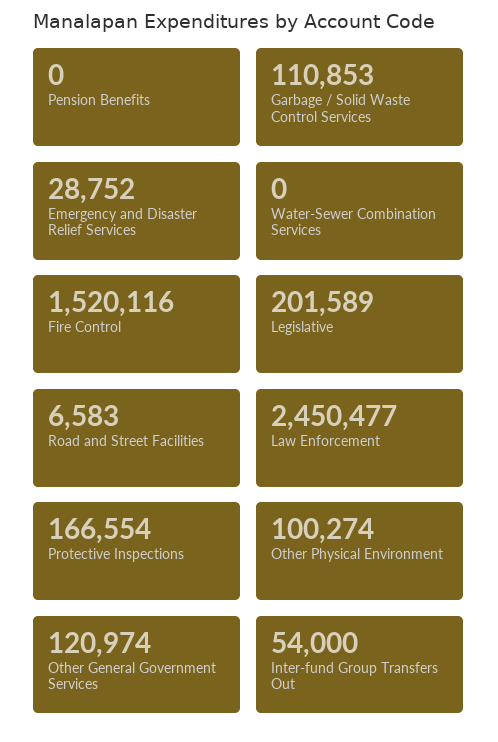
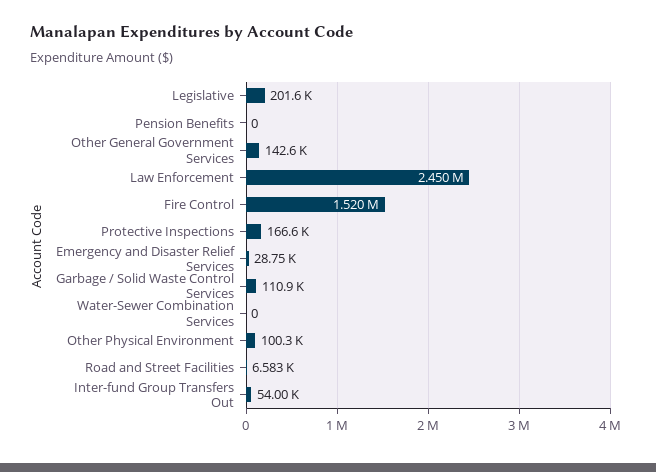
Other General Government Services: 120974 -> 142600

